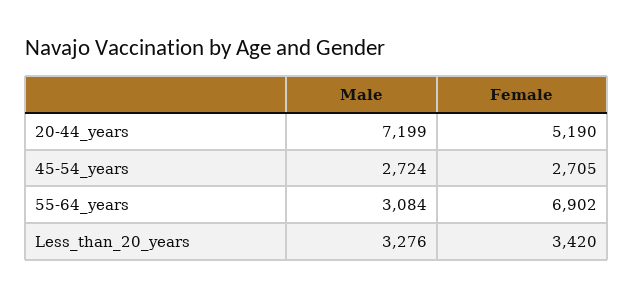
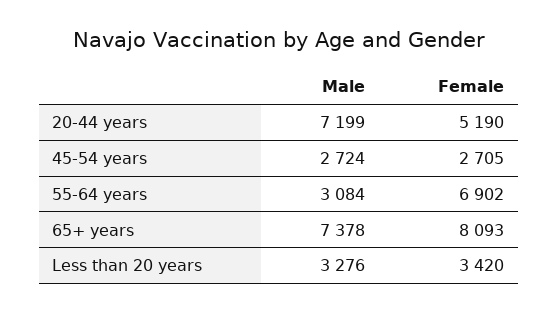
Male, 65+ years: none -> 7378
Female, 65+ years: none -> 8093

